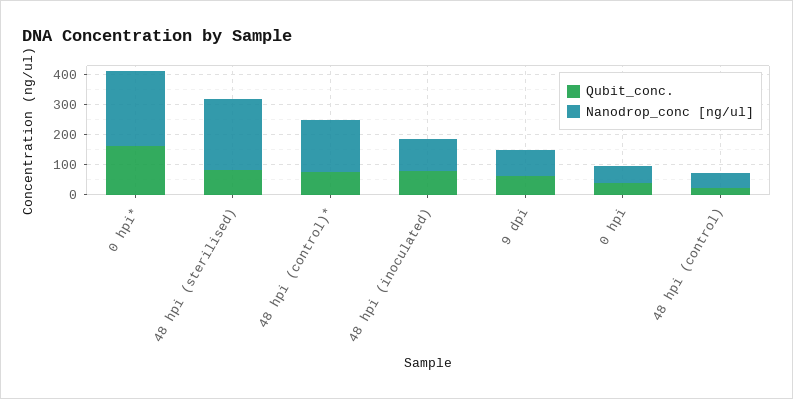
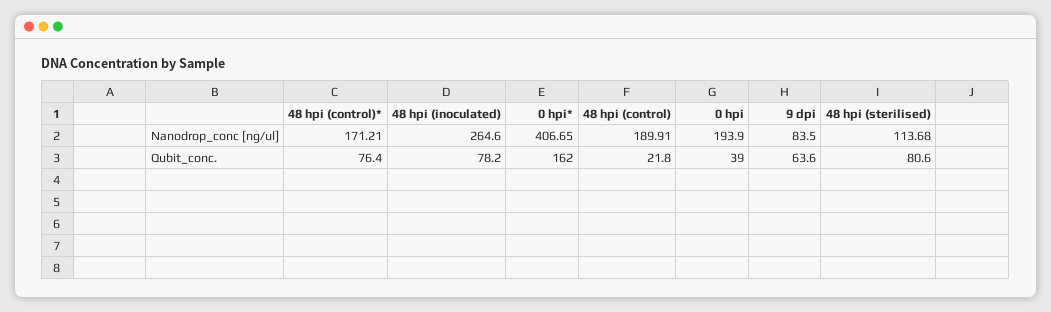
Nanodrop_conc [ng/ul], 0 hpi*: 250 -> 406.65
Nanodrop_conc [ng/ul], 48 hpi (sterilised): 250 -> 113.68
Nanodrop_conc [ng/ul], 48 hpi (inoculated): 100 -> 264.6
Nanodrop_conc [ng/ul], 0 hpi: 50 -> 193.9
Nanodrop_conc [ng/ul], 48 hpi (control): 50 -> 189.91

